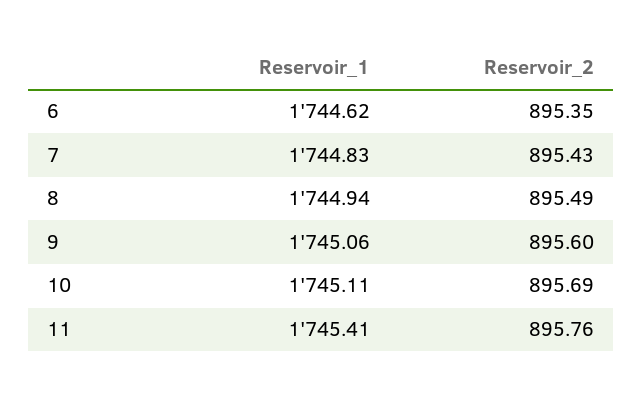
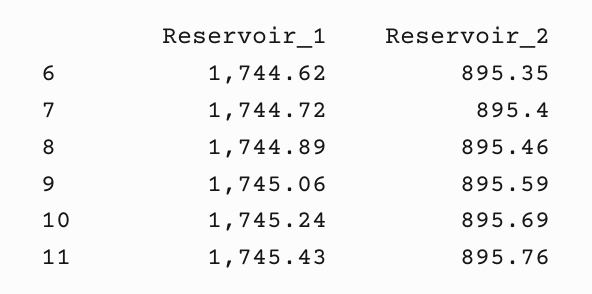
Reservoir_1, 7: 1744.83 -> 1744.72
Reservoir_2, 7: 895.43 -> 895.4
Reservoir_1, 8: 1744.94 -> 1744.89
Reservoir_2, 8: 895.49 -> 895.46
Reservoir_2, 9: 895.6 -> 895.59
Reservoir_1, 10: 1745.11 -> 1745.24
Reservoir_1, 11: 1745.41 -> 1745.43

